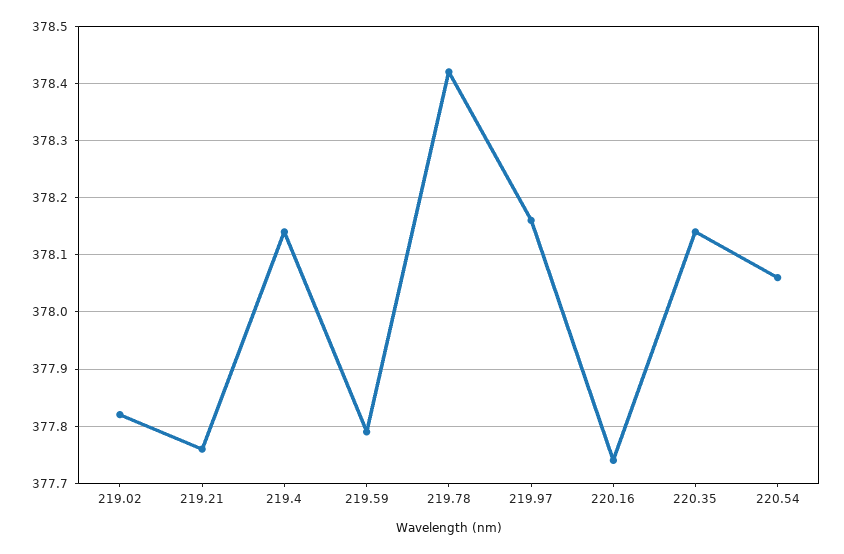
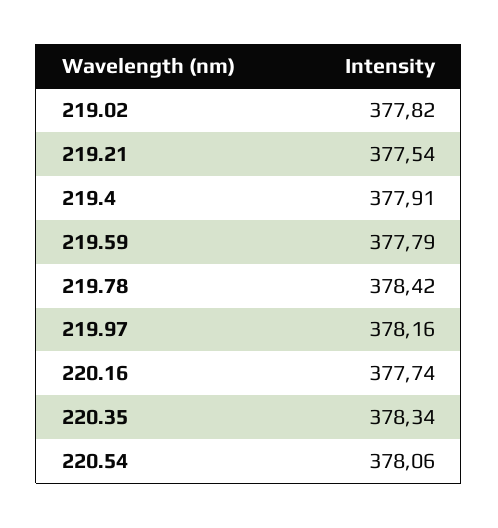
219.21: 377.75 -> 377.54
219.4: 378.15 -> 377.91
220.35: 378.15 -> 378.34

